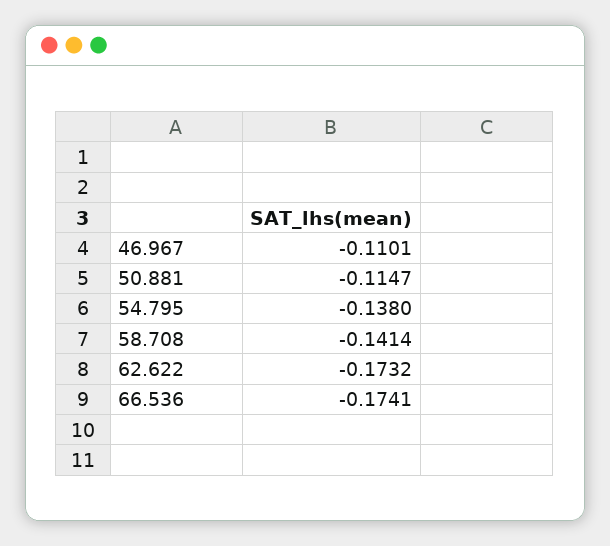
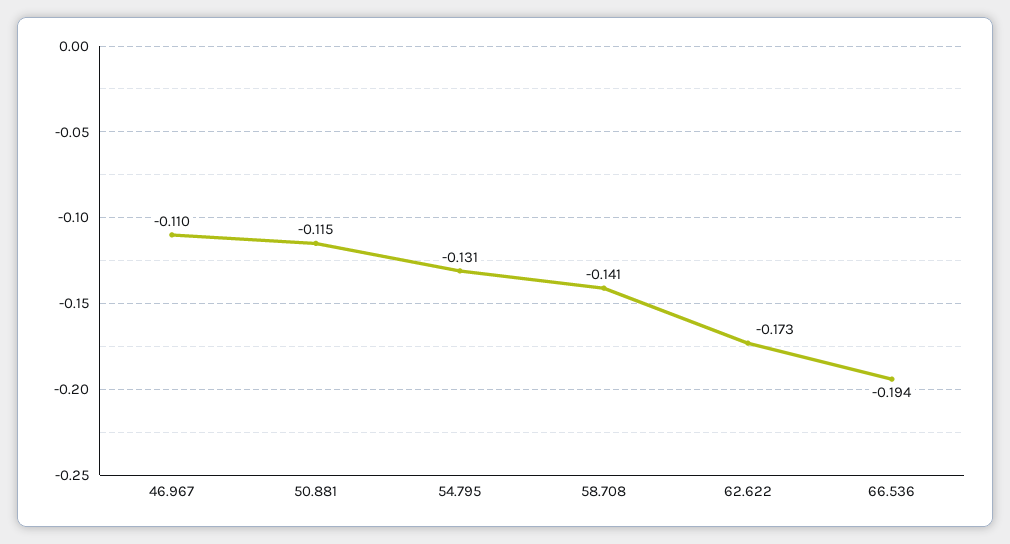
54.795: -0.138 -> -0.131
66.536: -0.1741 -> -0.194

